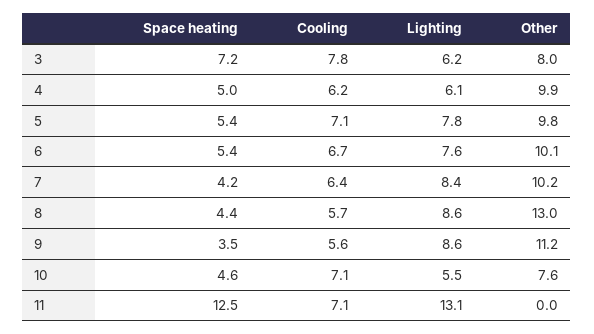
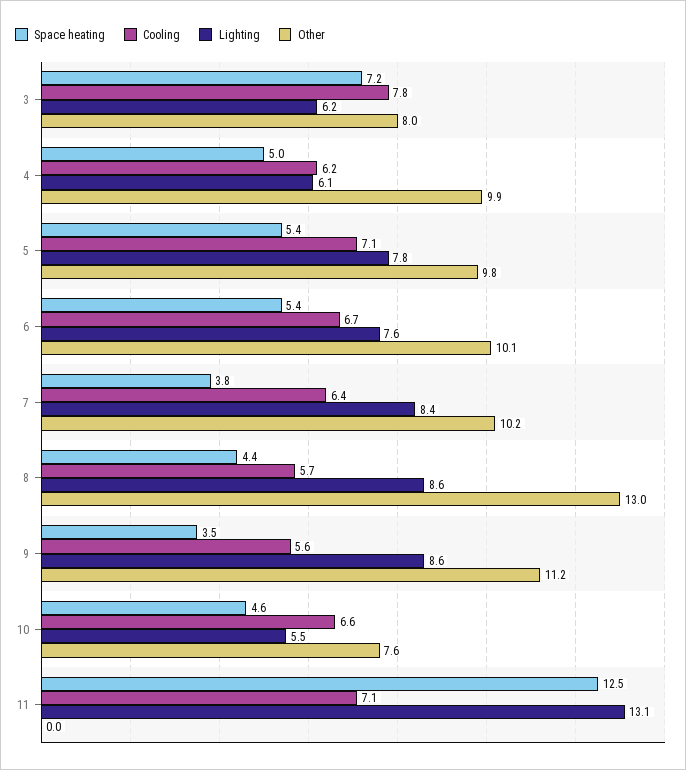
Space heating, 7: 4.2 -> 3.8
Cooling, 10: 7.1 -> 6.6

